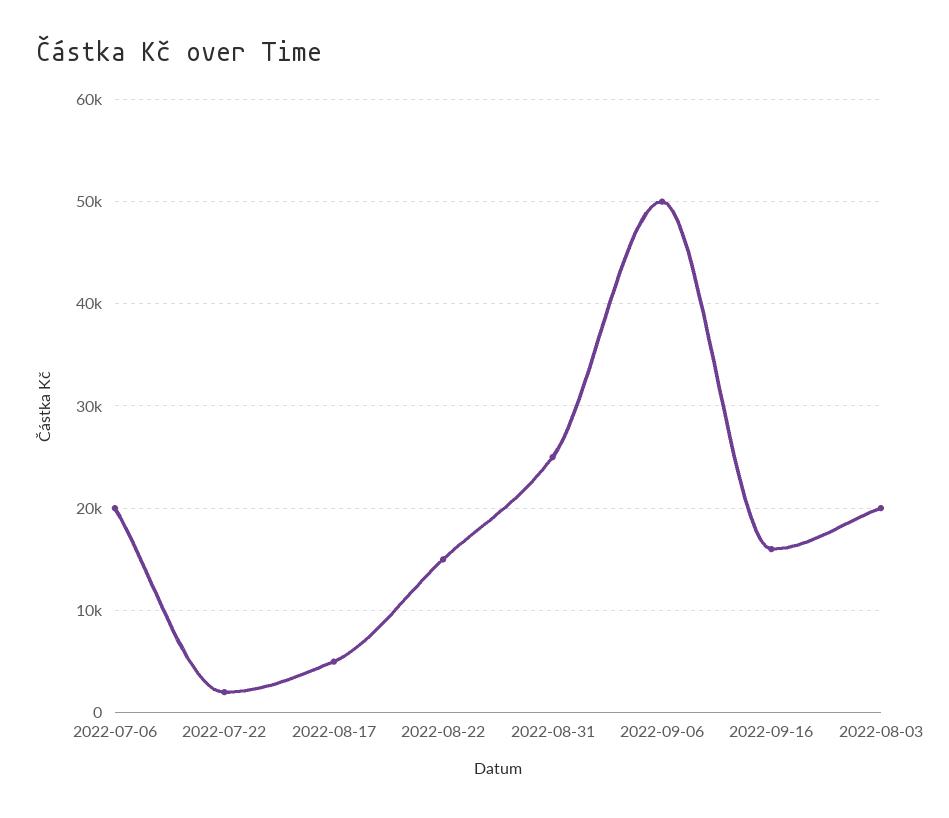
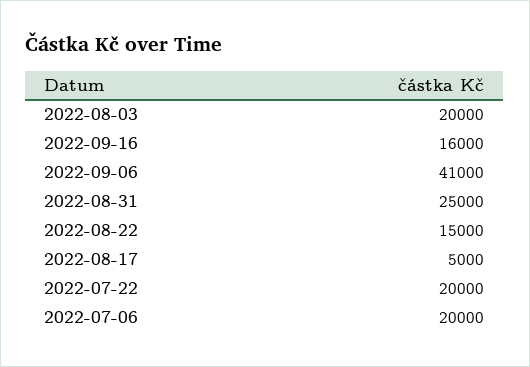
2022-07-22: 2000 -> 20000
2022-09-06: 50000 -> 41000

